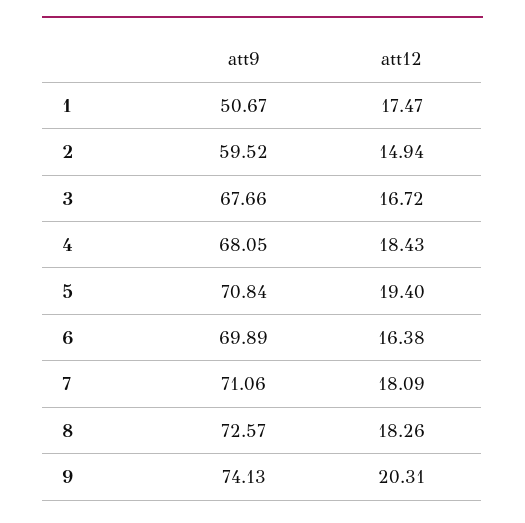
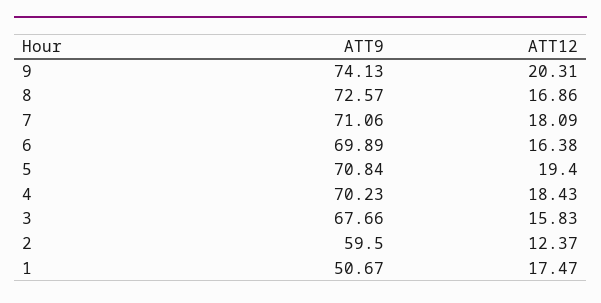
att9, 2: 59.52 -> 59.5
att12, 2: 14.94 -> 12.37
att12, 3: 16.72 -> 15.83
att9, 4: 68.05 -> 70.23
att12, 8: 18.26 -> 16.86

